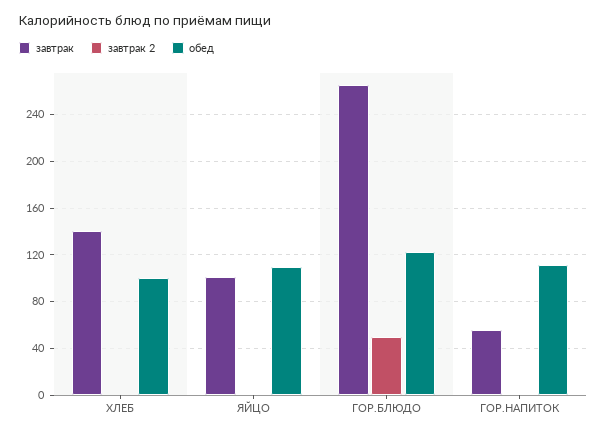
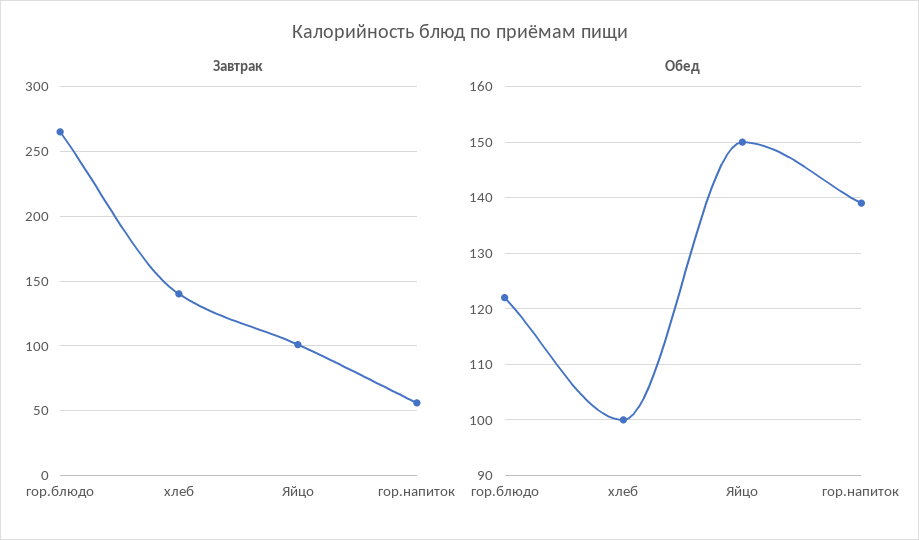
завтрак 2, ХЛЕБ: 0 -> none
завтрак 2, ЯЙЦО: 0 -> none
обед, ЯЙЦО: 110 -> 150
завтрак 2, ГОР.БЛЮДО: 50 -> none
завтрак 2, ГОР.НАПИТОК: 0 -> none
обед, ГОР.НАПИТОК: 110 -> 140

